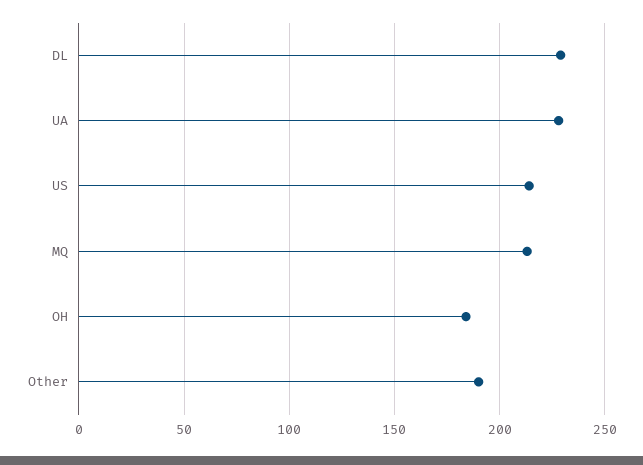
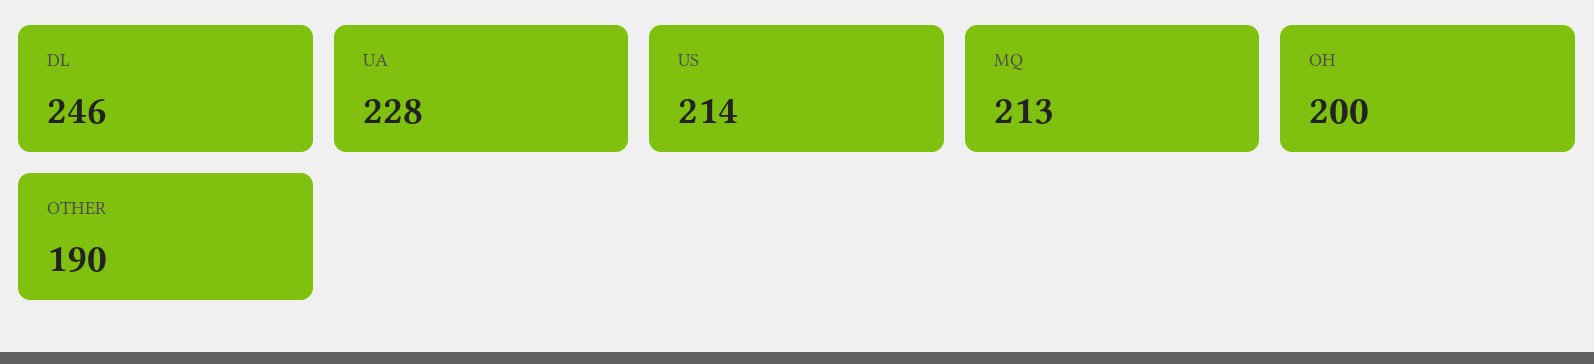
DL: 230 -> 246
OH: 185 -> 200

